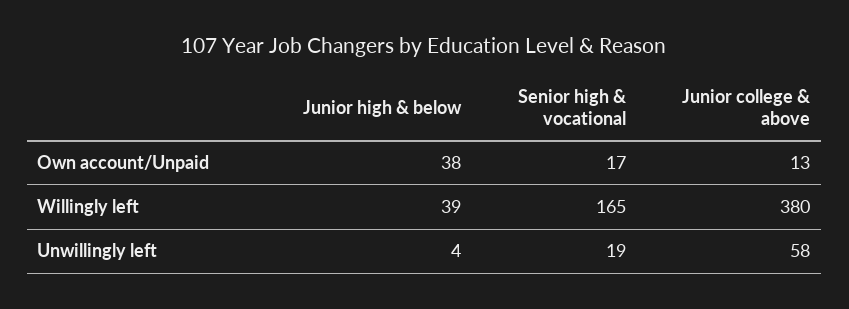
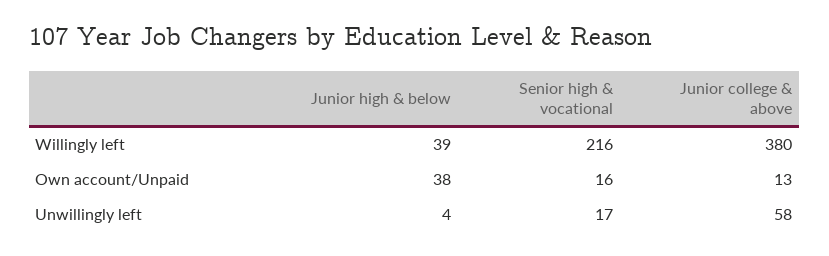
Senior high & vocational, Own account/Unpaid: 17 -> 16
Senior high & vocational, Willingly left: 165 -> 216
Senior high & vocational, Unwillingly left: 19 -> 17

